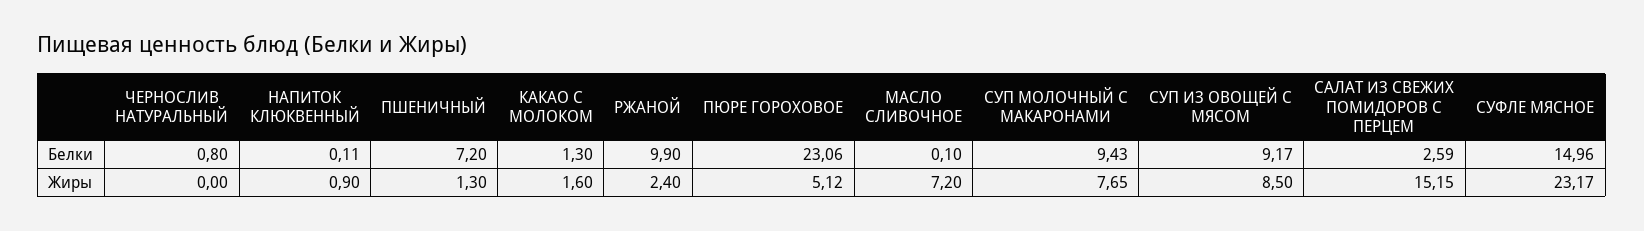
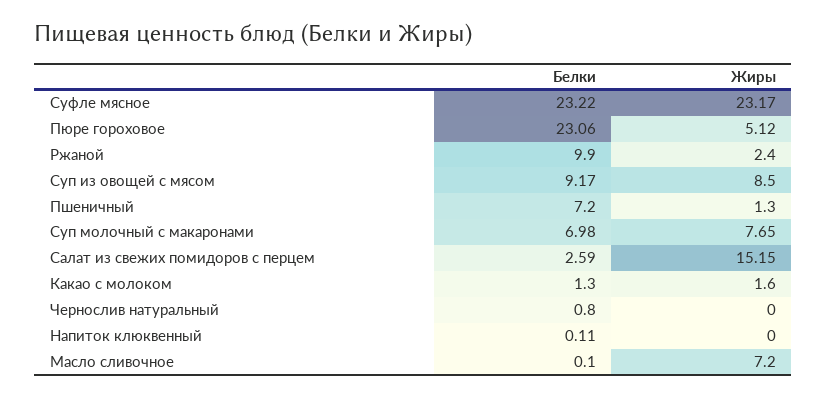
СУП МОЛОЧНЫЙ С МАКАРОНАМИ, Белки: 9.43 -> 6.98
СУФЛЕ МЯСНОЕ, Белки: 14.96 -> 23.22
НАПИТОК КЛЮКВЕННЫЙ, Жиры: 0.9 -> 0

